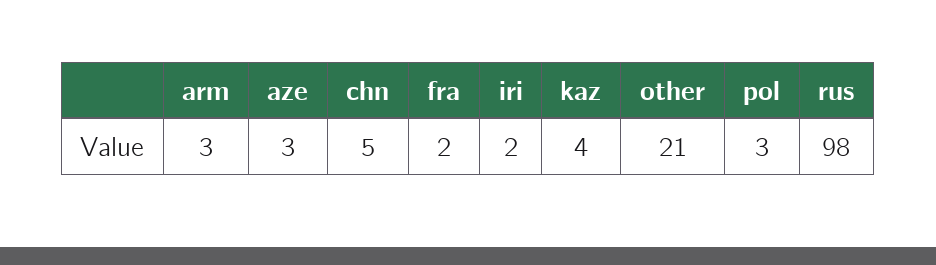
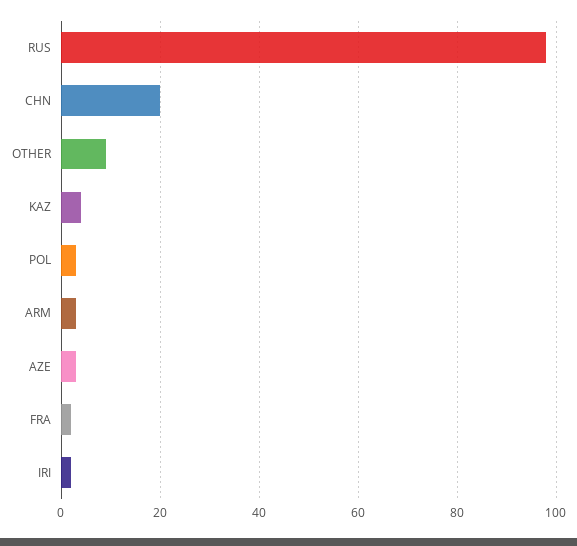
chn: 5 -> 20
other: 21 -> 10

